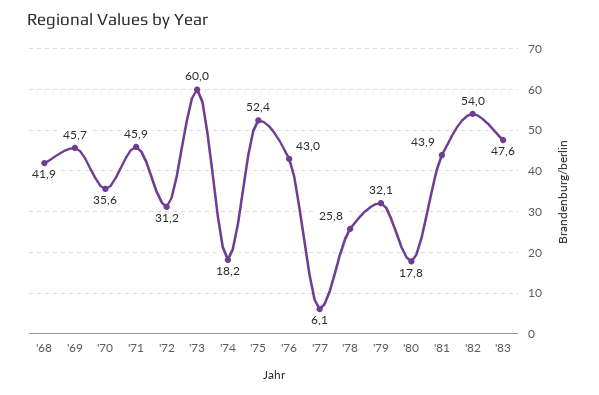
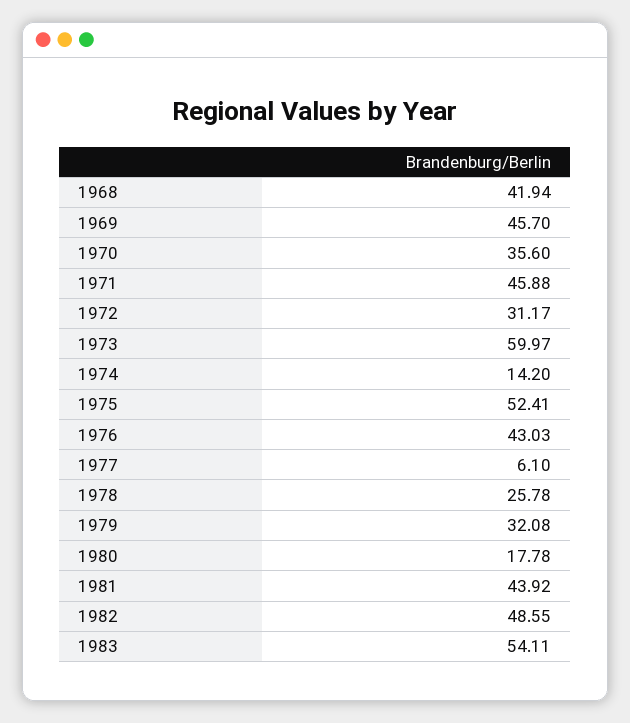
'74: 18.2 -> 14.2
'82: 54 -> 48.55
'83: 47.6 -> 54.11

